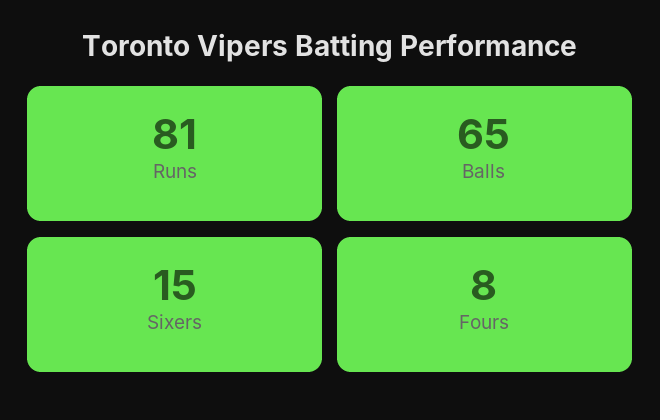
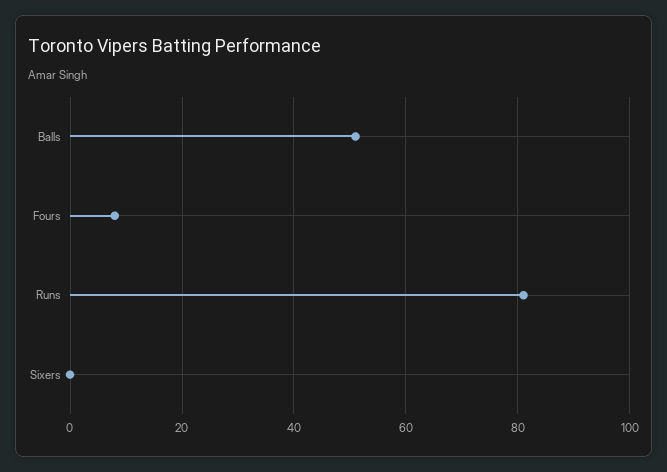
Balls: 65 -> 50
Sixers: 15 -> 0

